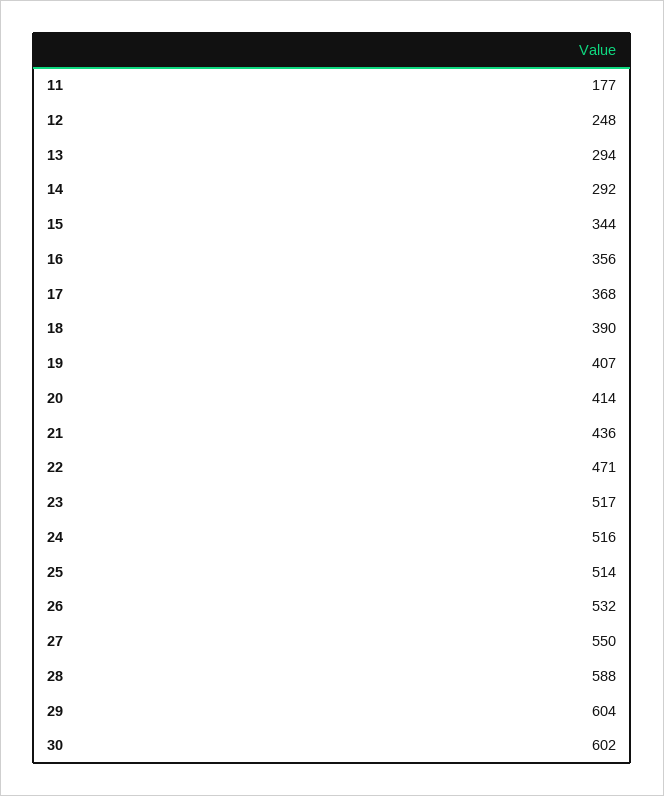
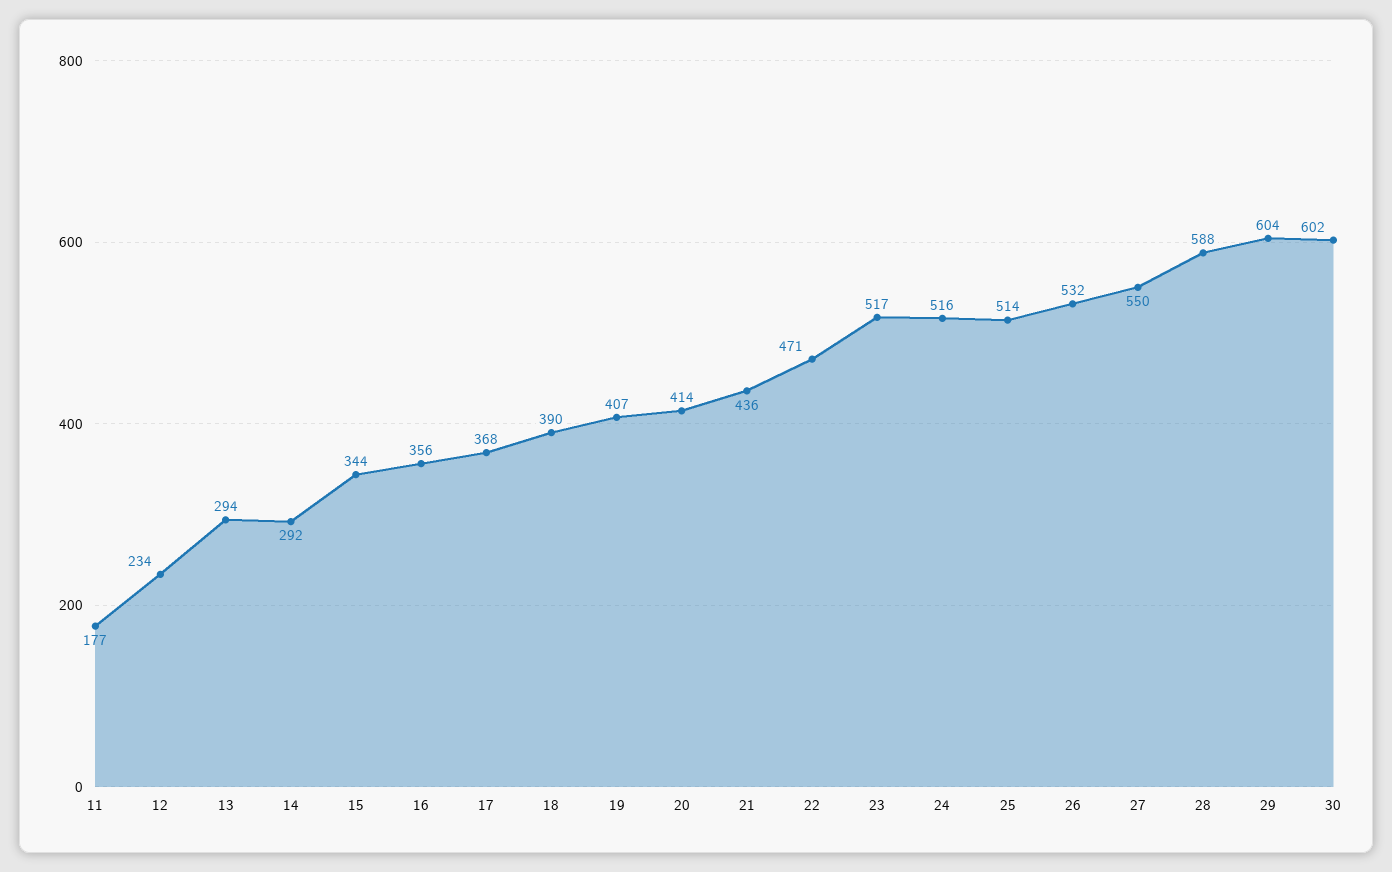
12: 248 -> 234

